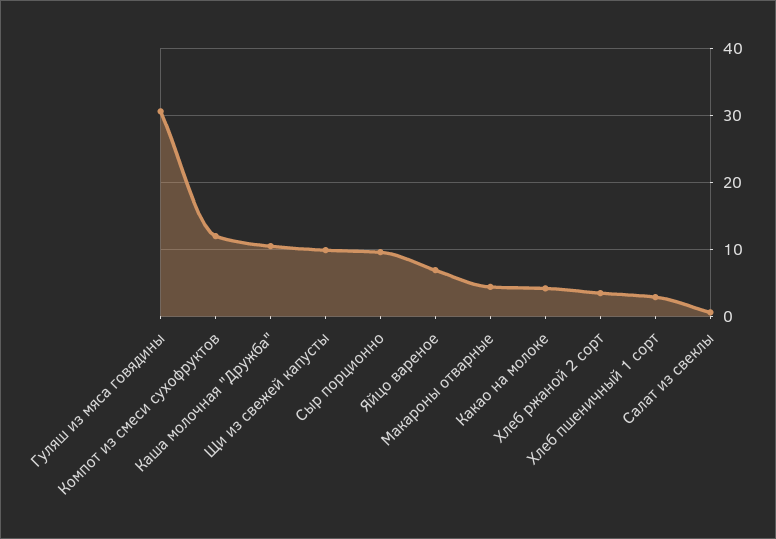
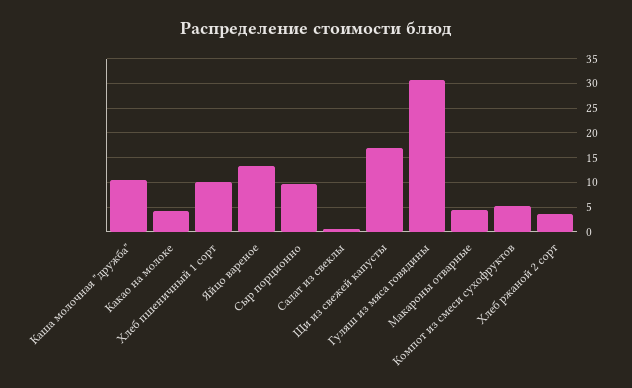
Компот из смеси сухофруктов: 12 -> 5
Щи из свежей капусты: 10 -> 17.5
Яйцо вареное: 7 -> 12.5
Хлеб пшеничный 1 сорт: 3 -> 10

